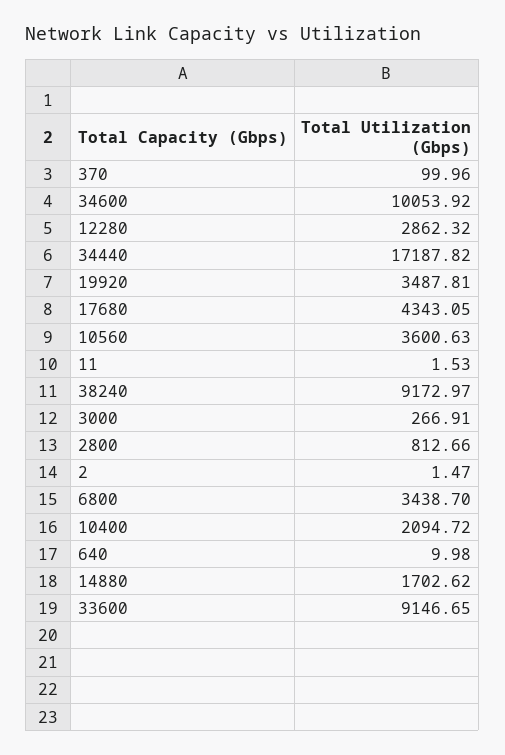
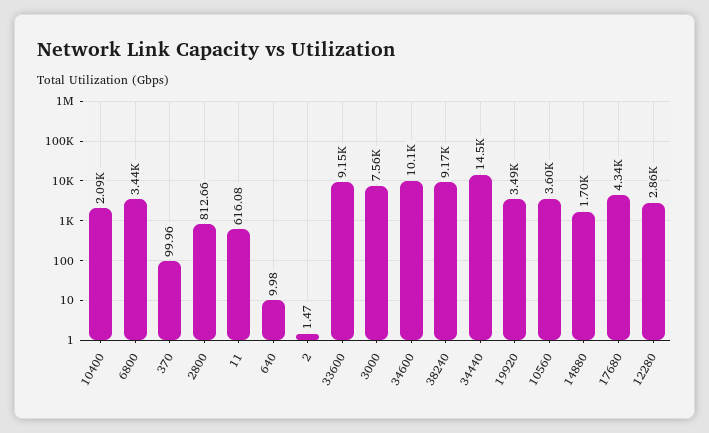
34440: 17187.82 -> 14500
11: 1.53 -> 616.08
3000: 266.91 -> 7560

